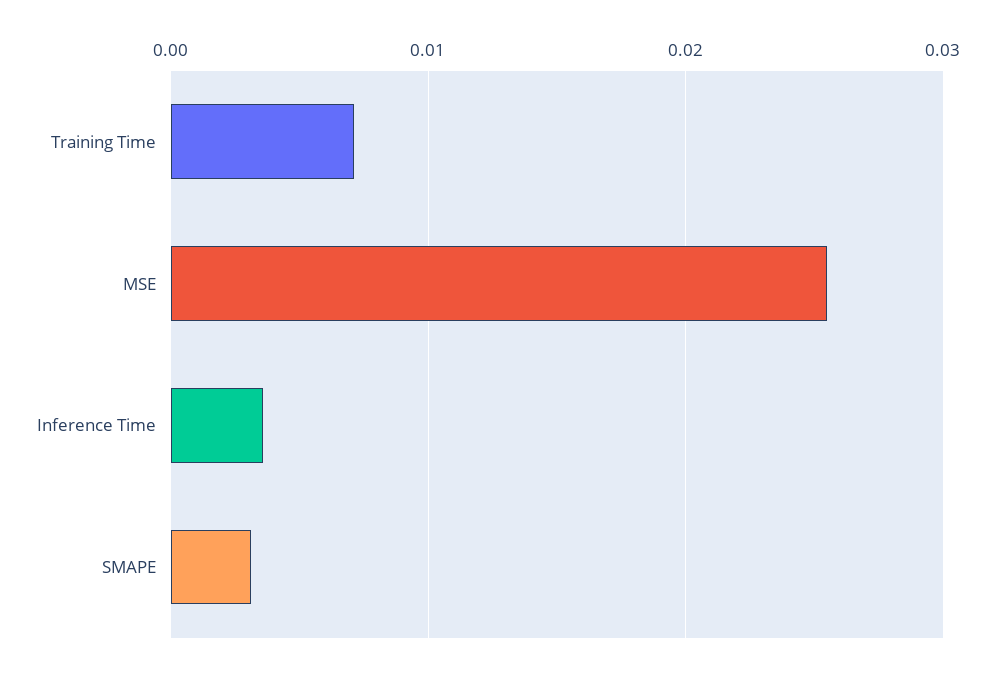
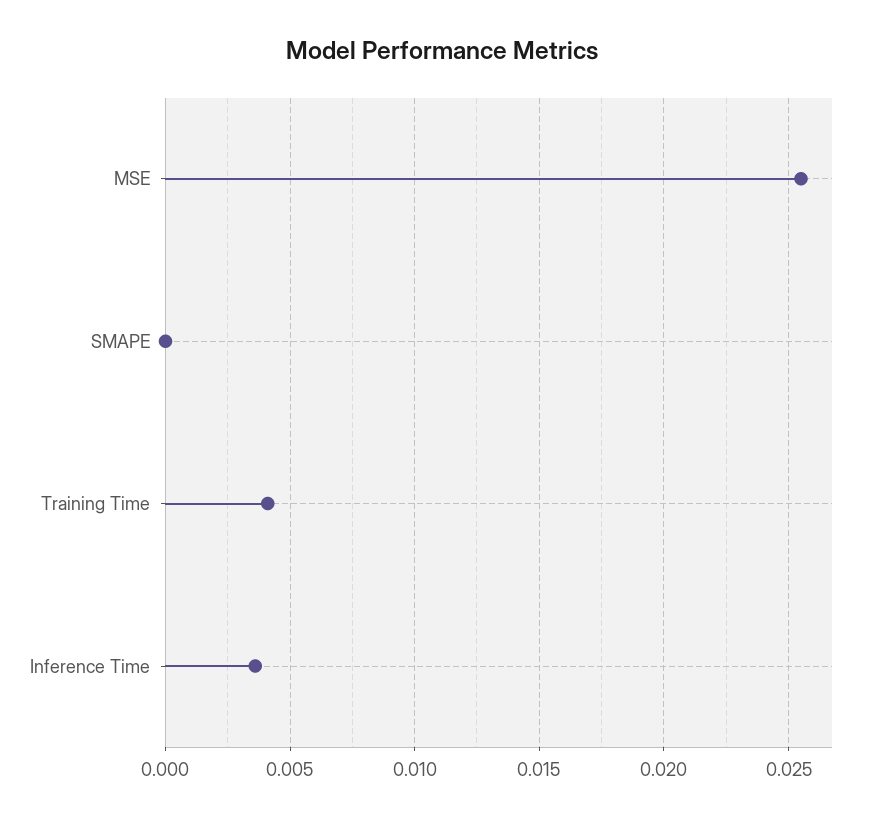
Training Time: 0.007 -> 0.004
SMAPE: 0.003 -> 0

